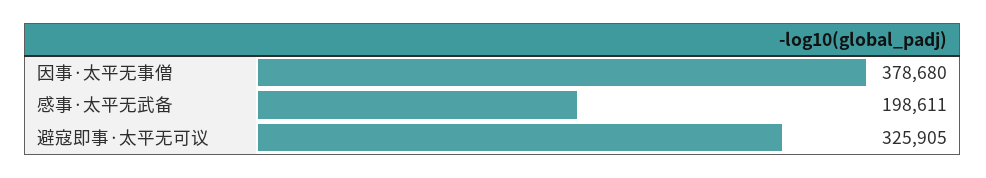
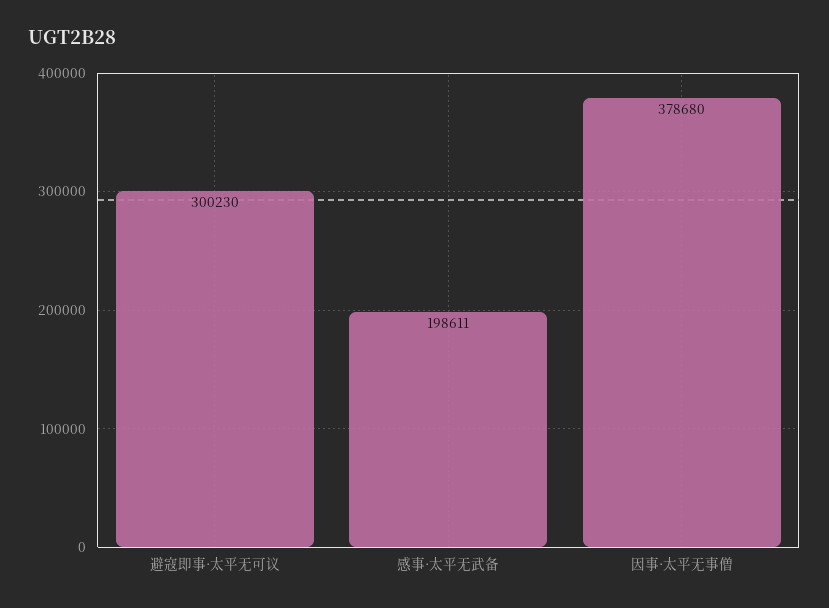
避寇即事·太平无可议: 325905 -> 300230

